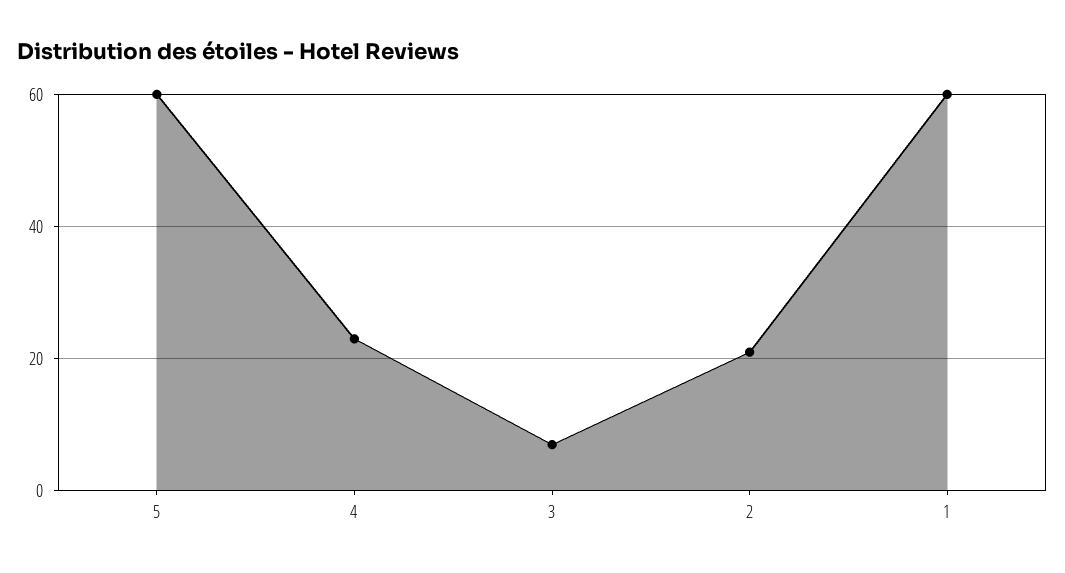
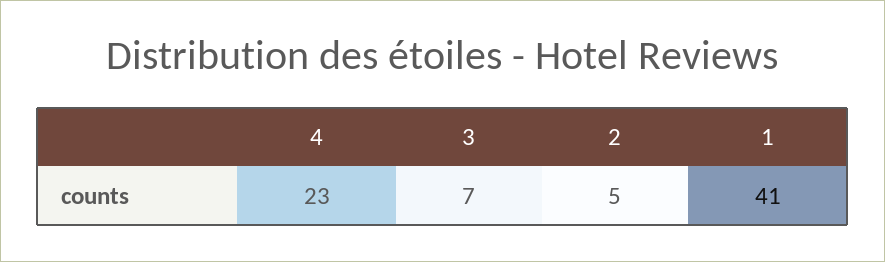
5: 60 -> none
2: 20 -> 5
1: 60 -> 41

